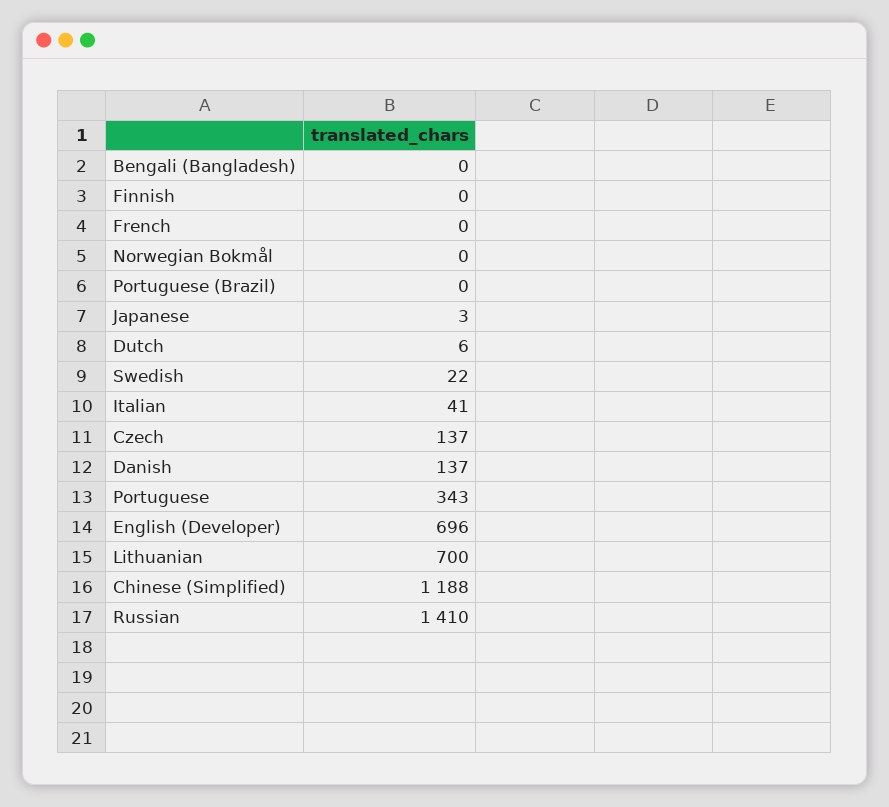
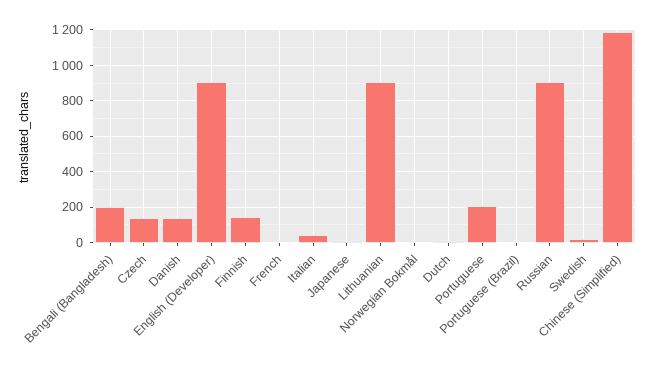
Bengali (Bangladesh): 0 -> 200
Finnish: 0 -> 150
Portuguese: 343 -> 200
English (Developer): 696 -> 900
Lithuanian: 700 -> 900
Russian: 1410 -> 900

